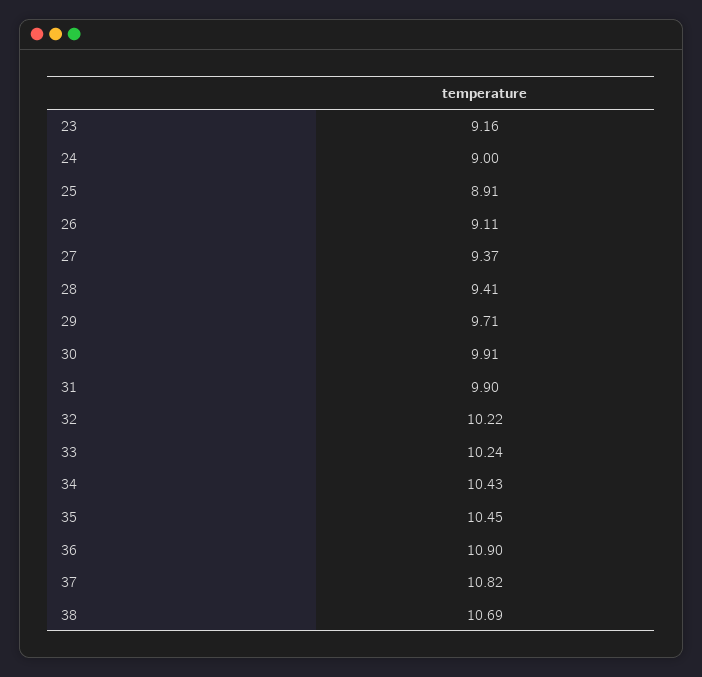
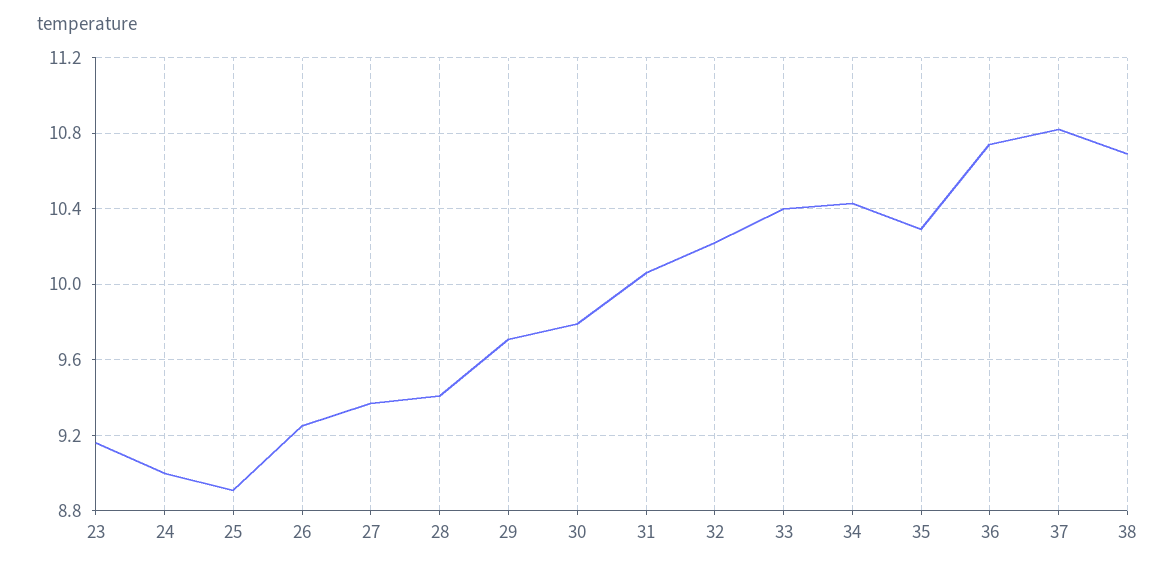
26: 9.11 -> 9.25
30: 9.91 -> 9.8
31: 9.9 -> 10.05
33: 10.24 -> 10.4
35: 10.45 -> 10.3
36: 10.9 -> 10.75

